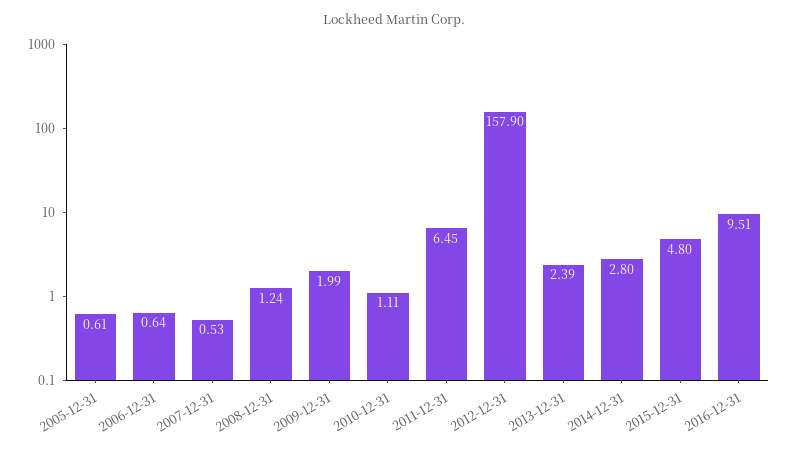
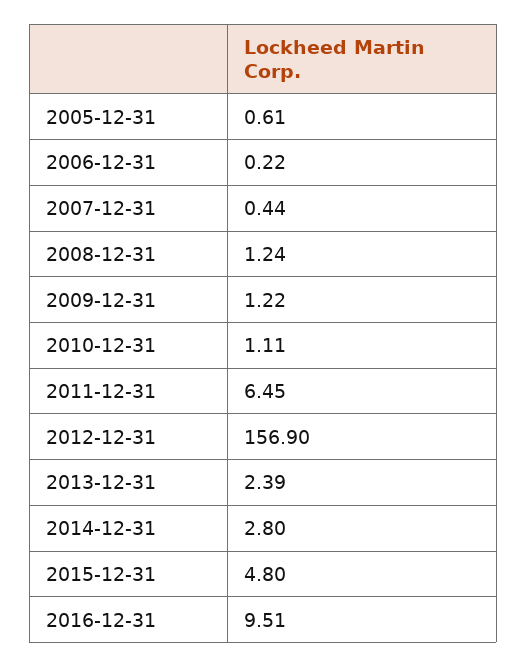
2006-12-31: 0.64 -> 0.22
2007-12-31: 0.53 -> 0.44
2009-12-31: 1.99 -> 1.22
2012-12-31: 157.9 -> 156.9

